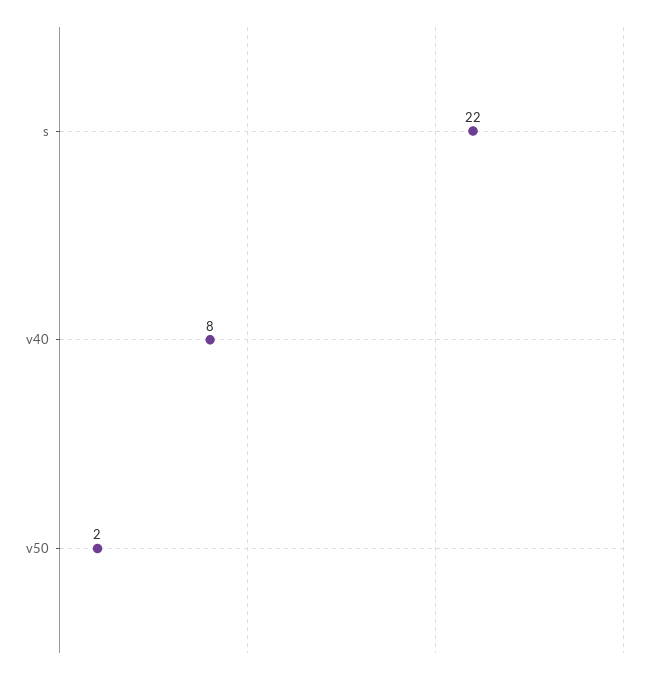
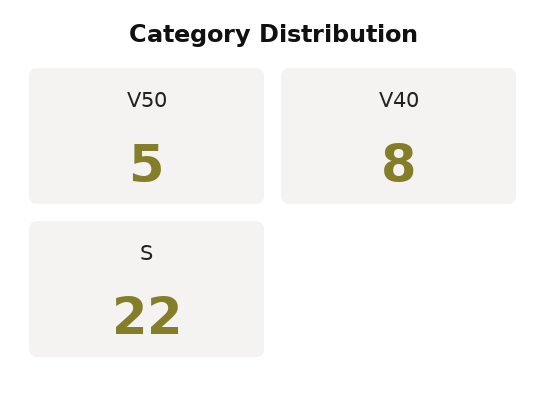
v50: 2 -> 5

